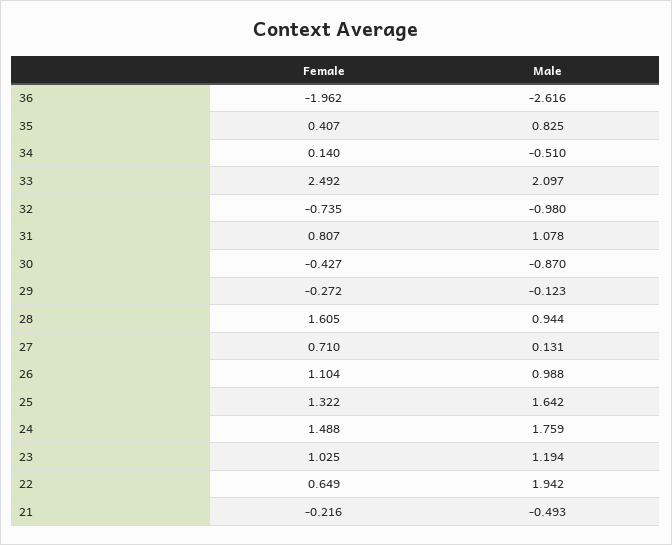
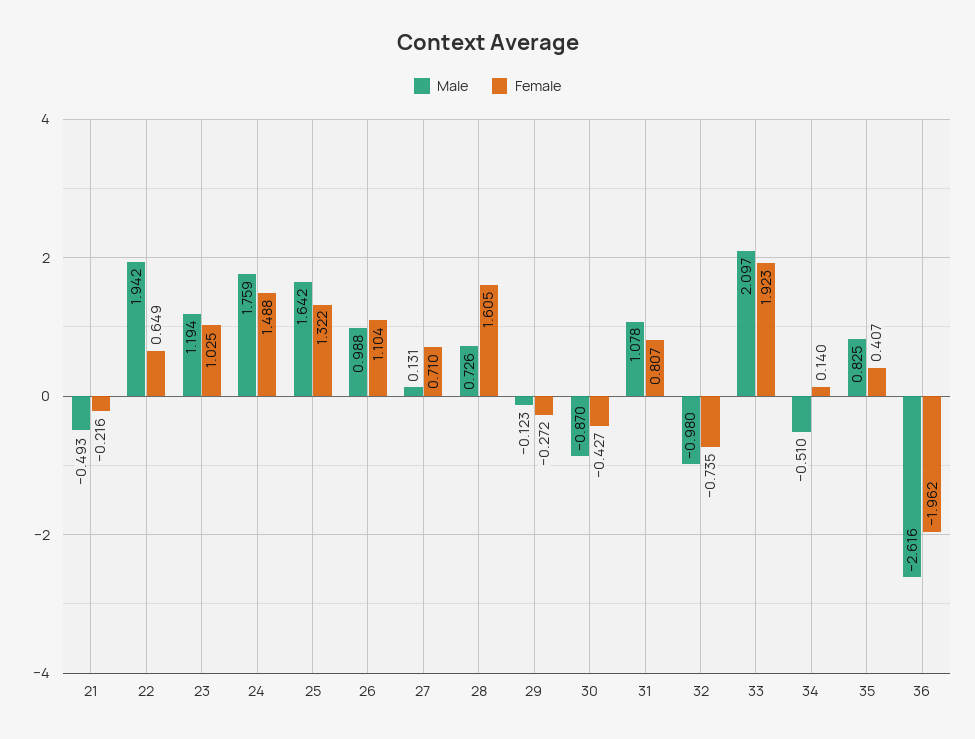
Female, 33: 2.492 -> 1.923
Male, 28: 0.944 -> 0.726

